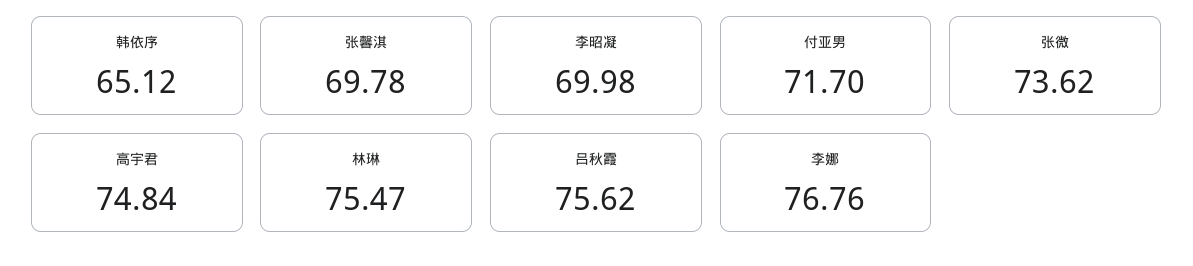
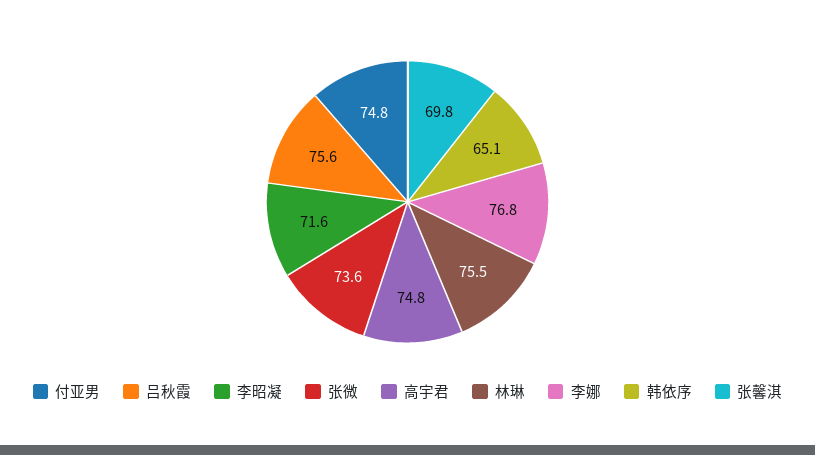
李昭凝: 69.98 -> 71.6
付亚男: 71.7 -> 74.8

